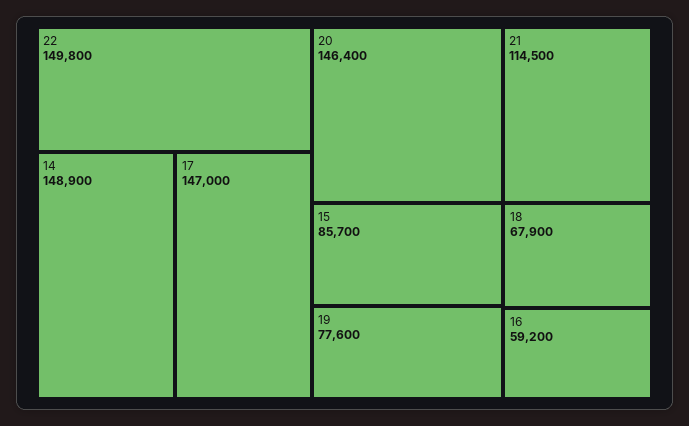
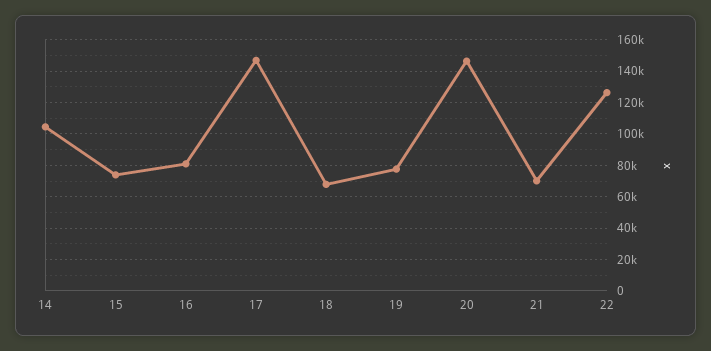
22: 149800 -> 125000
14: 148900 -> 105000
21: 114500 -> 70000
15: 85700 -> 75000
16: 59200 -> 80000

